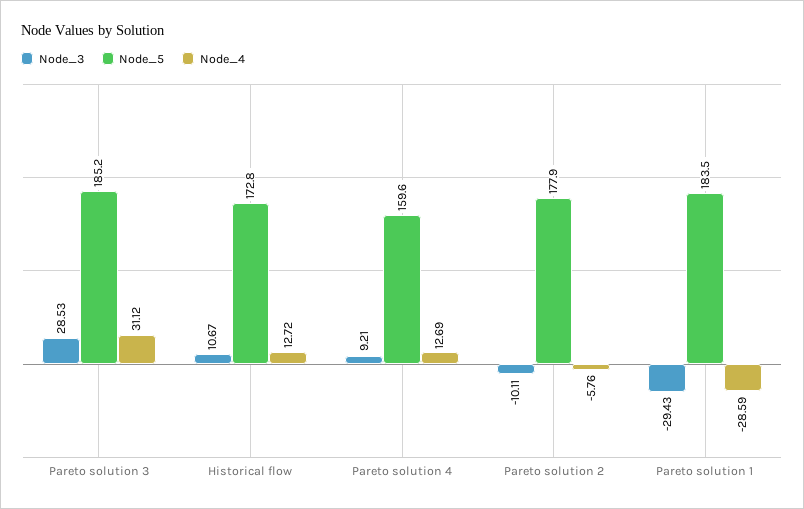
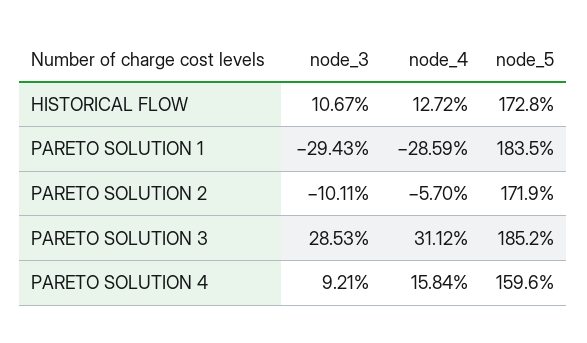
Node_4, Pareto solution 4: 12.69 -> 15.84
Node_5, Pareto solution 2: 177.9 -> 171.9
Node_4, Pareto solution 2: -5.76 -> -5.7

